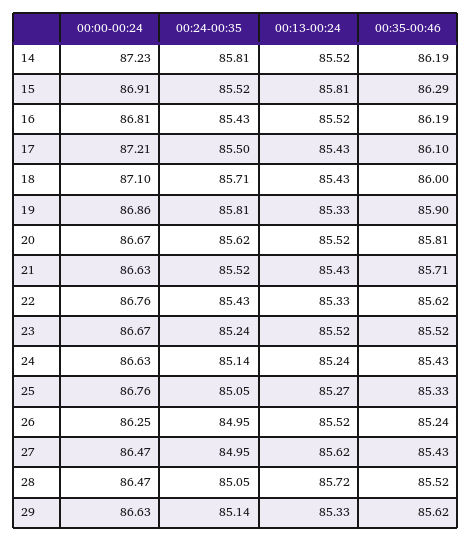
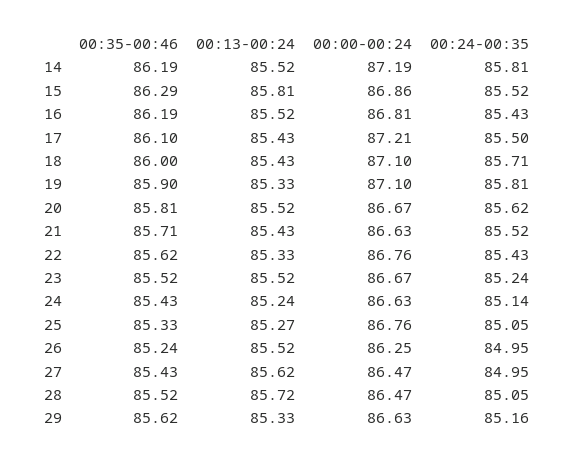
00:00-00:24, 14: 87.23 -> 87.19
00:00-00:24, 15: 86.91 -> 86.86
00:00-00:24, 19: 86.86 -> 87.1
00:24-00:35, 29: 85.14 -> 85.16

